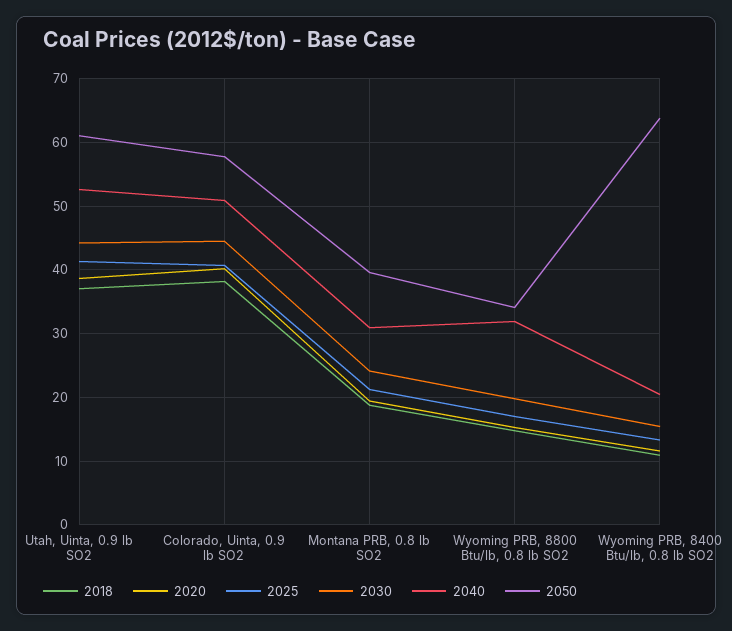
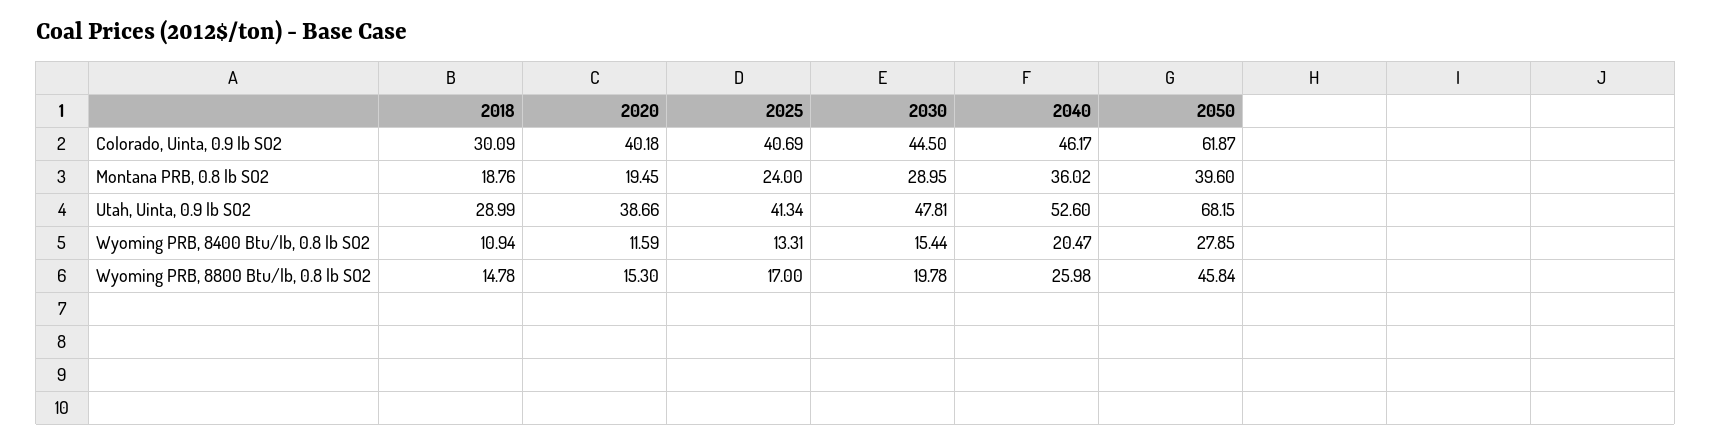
2018, Utah, Uinta, 0.9 lb SO2: 37 -> 28.99
2030, Utah, Uinta, 0.9 lb SO2: 44 -> 47.81
2050, Utah, Uinta, 0.9 lb SO2: 61 -> 68.15
2018, Colorado, Uinta, 0.9 lb SO2: 38 -> 30.09
2040, Colorado, Uinta, 0.9 lb SO2: 51 -> 46.17
2050, Colorado, Uinta, 0.9 lb SO2: 58 -> 61.87
2025, Montana PRB, 0.8 lb SO2: 21 -> 24
2030, Montana PRB, 0.8 lb SO2: 24 -> 28.95
2040, Montana PRB, 0.8 lb SO2: 31 -> 36.02
2040, Wyoming PRB, 8800 Btu/lb, 0.8 lb SO2: 32 -> 25.98
2050, Wyoming PRB, 8800 Btu/lb, 0.8 lb SO2: 34 -> 45.84
2050, Wyoming PRB, 8400 Btu/lb, 0.8 lb SO2: 64 -> 27.85

